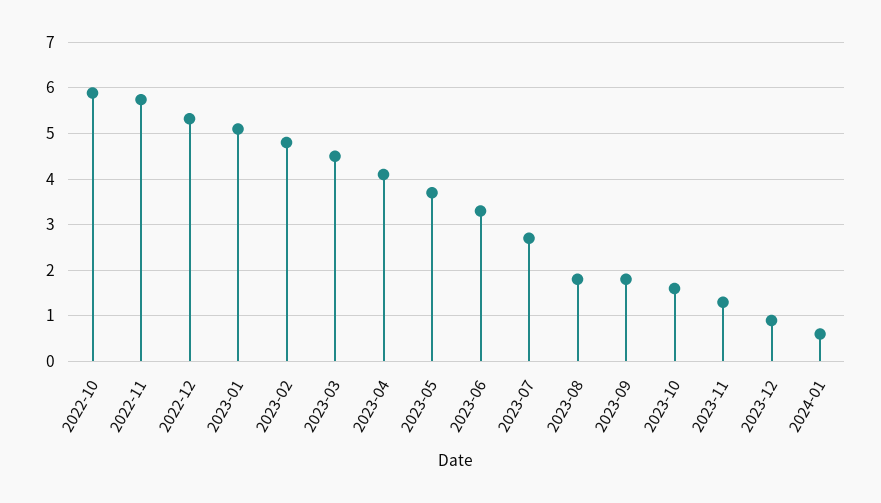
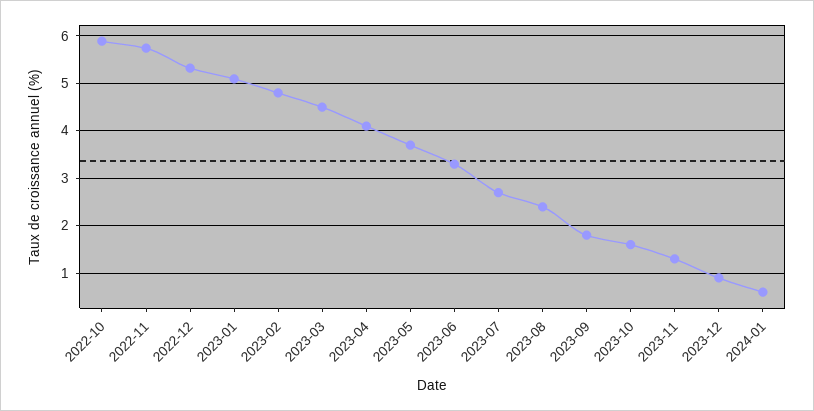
2023-08: 1.8 -> 2.4

